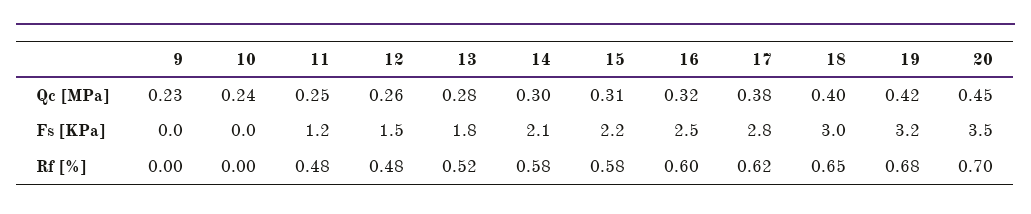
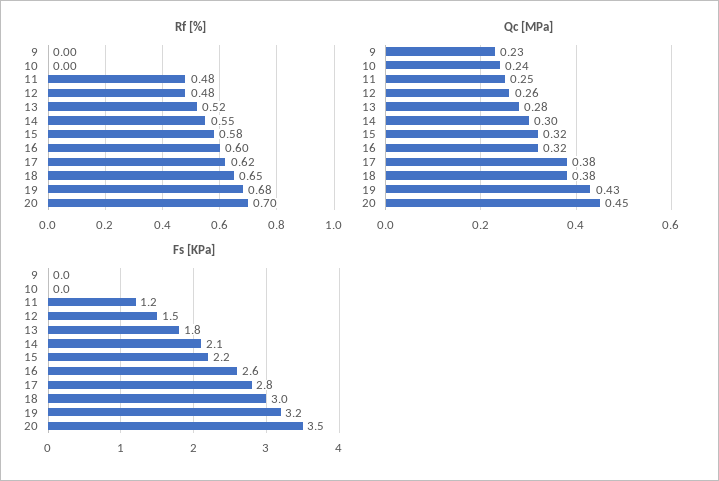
Qc [MPa], 15: 0.31 -> 0.32
Qc [MPa], 18: 0.4 -> 0.38
Qc [MPa], 19: 0.42 -> 0.43
Fs [KPa], 16: 2.5 -> 2.6
Rf [%], 14: 0.58 -> 0.55

